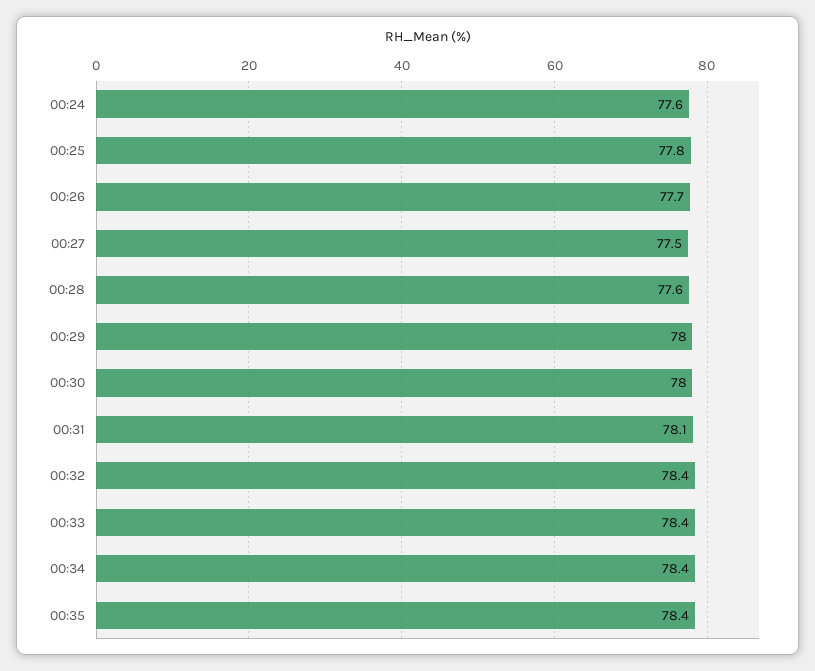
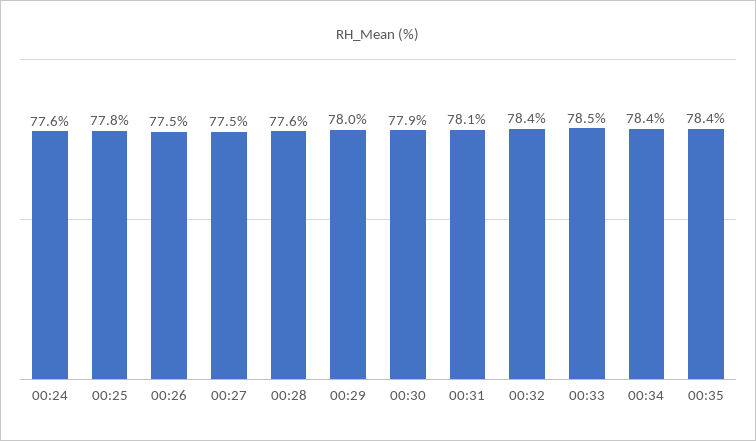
00:26: 77.7 -> 77.5
00:30: 78 -> 77.9
00:33: 78.4 -> 78.5

